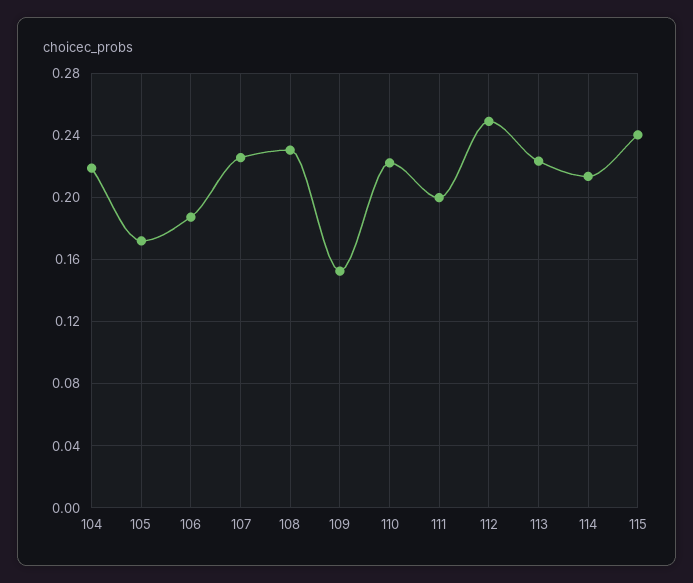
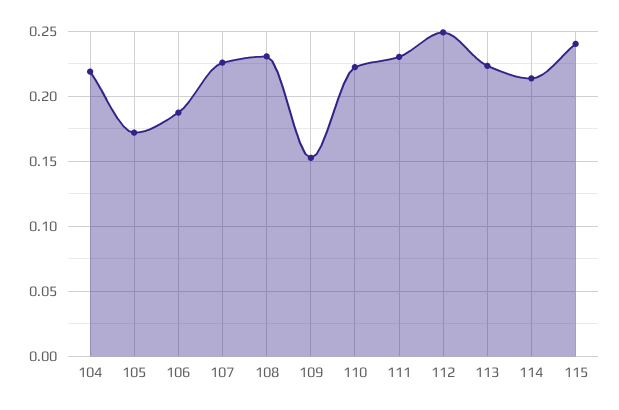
111: 0.2 -> 0.23

